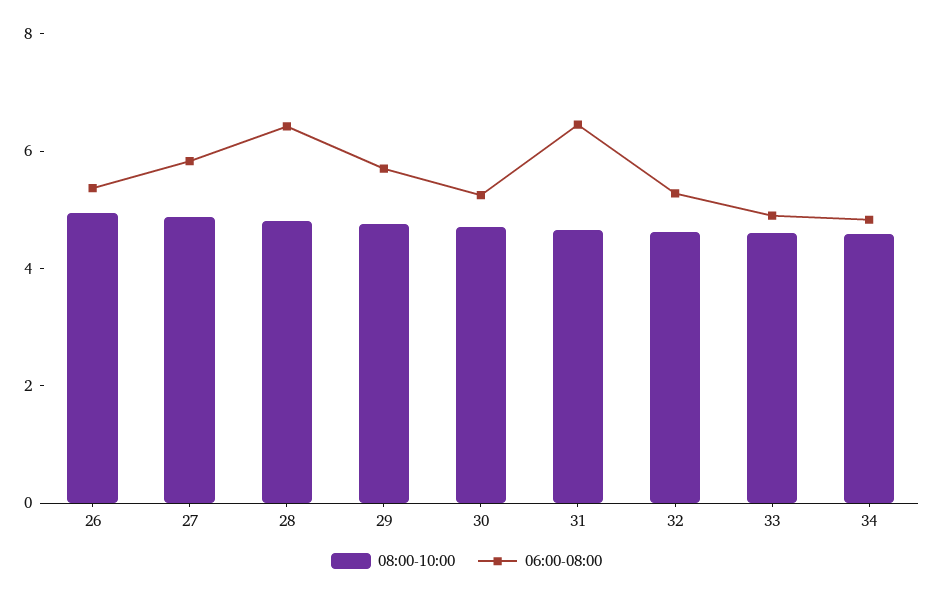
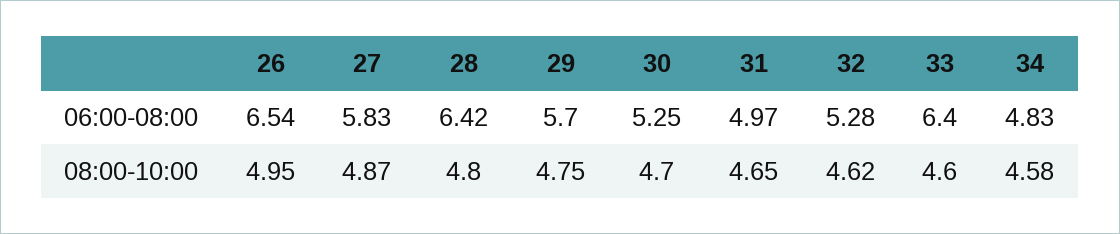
06:00-08:00, 26: 5.5 -> 6.54
06:00-08:00, 31: 6.5 -> 4.97
06:00-08:00, 33: 5 -> 6.4

